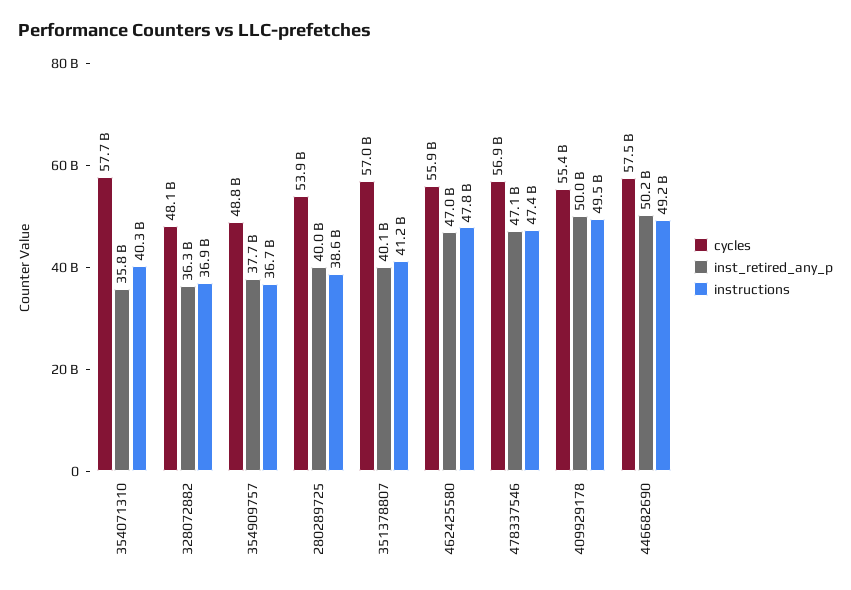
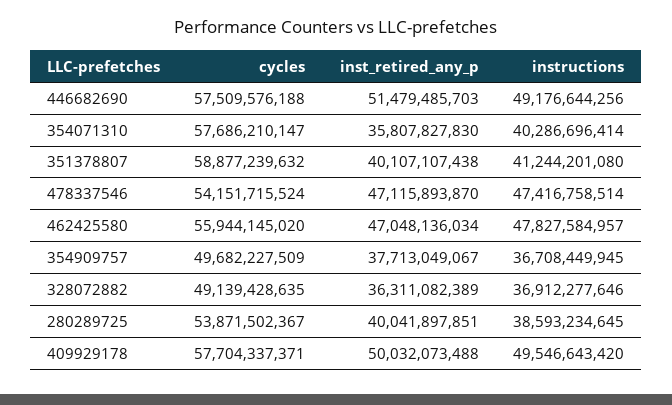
cycles, 328072882: 48100000000 -> 49139428635
cycles, 354909757: 48800000000 -> 49682227509
cycles, 351378807: 57000000000 -> 58877239632
cycles, 478337546: 56900000000 -> 54151715524
cycles, 409929178: 55400000000 -> 57704337371
inst_retired_any_p, 446682690: 50200000000 -> 51479485703

